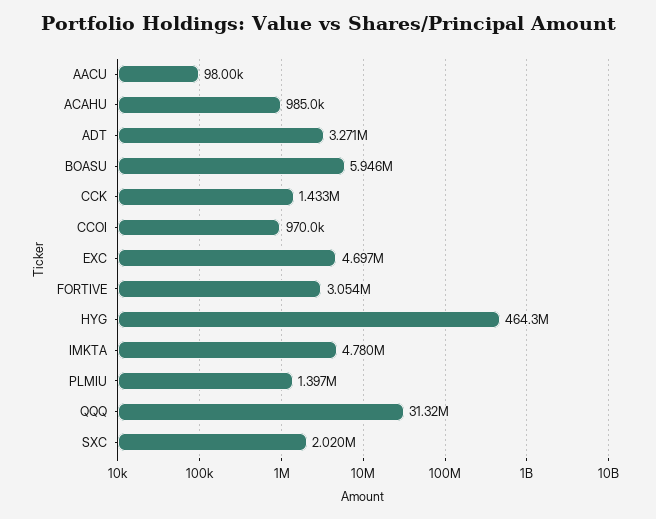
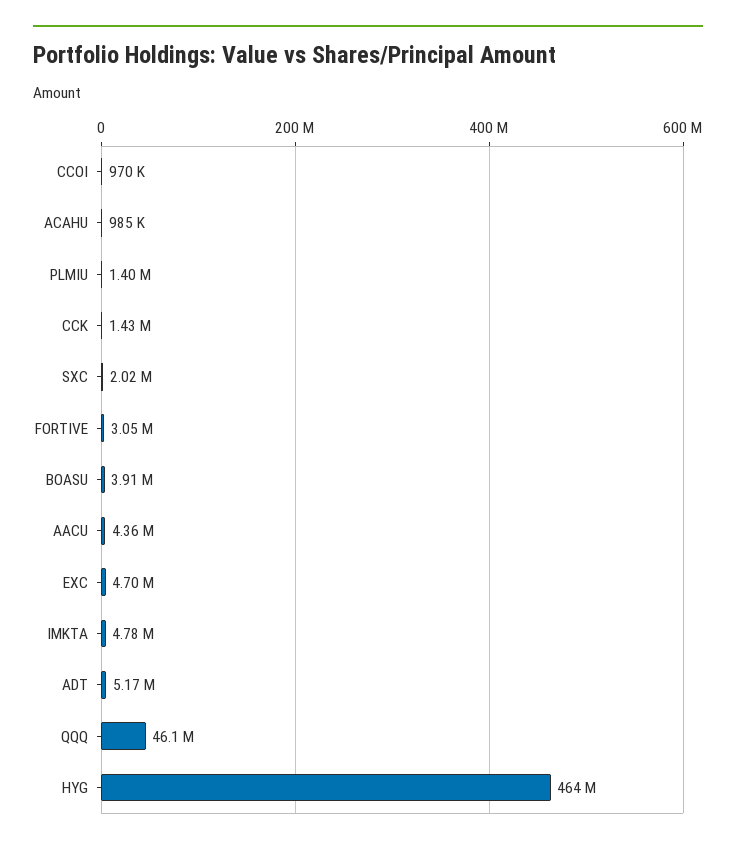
AACU: 98000 -> 4360000
ADT: 3271000 -> 5170000
BOASU: 5946000 -> 3910000
QQQ: 31320000 -> 46100000

